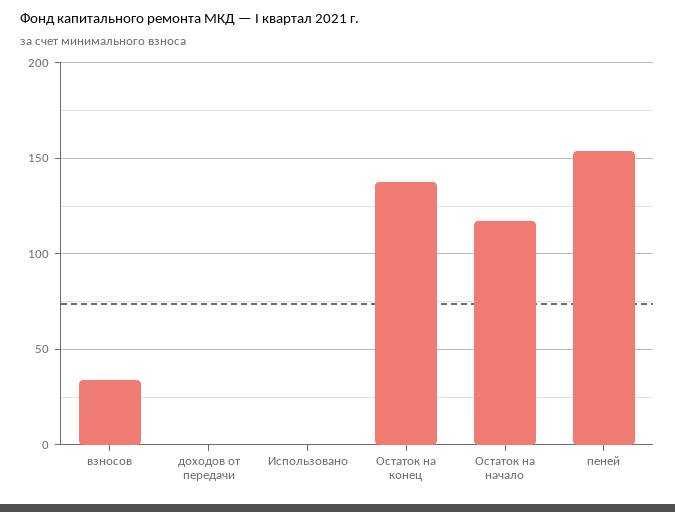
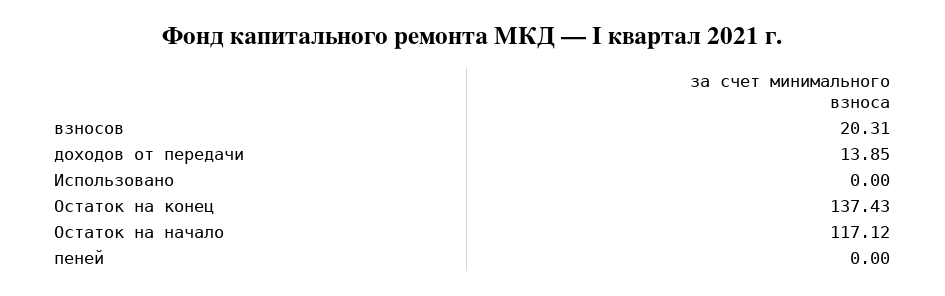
взносов: 35 -> 20.31
доходов от передачи: 0 -> 13.85
пеней: 155 -> 0

